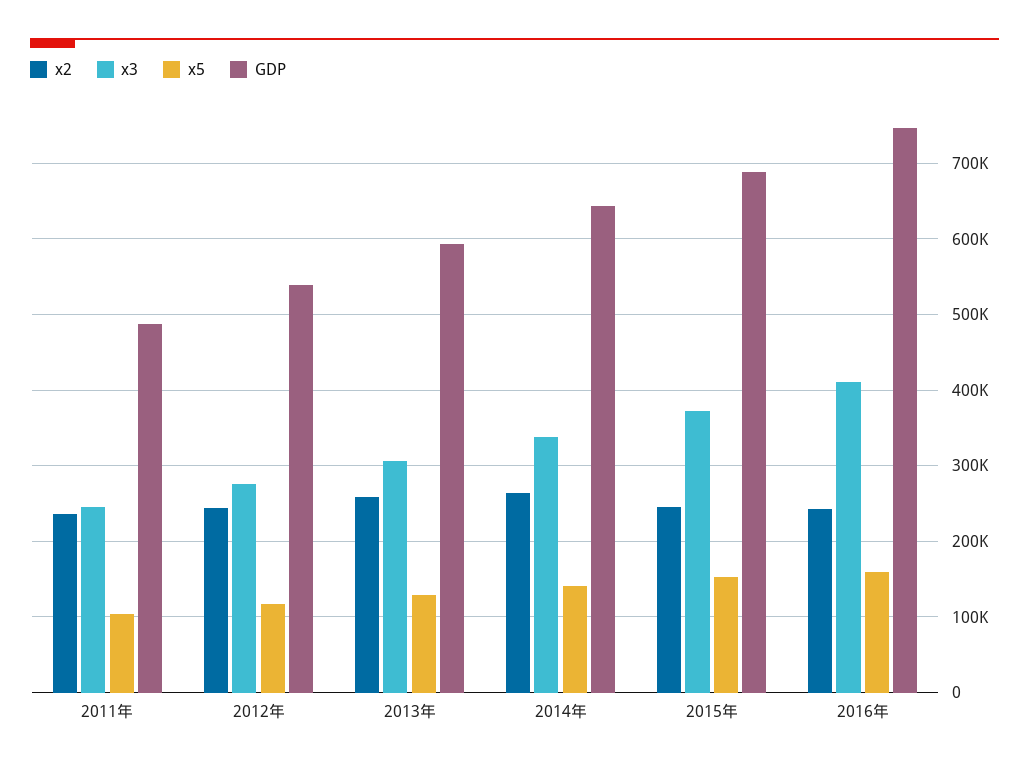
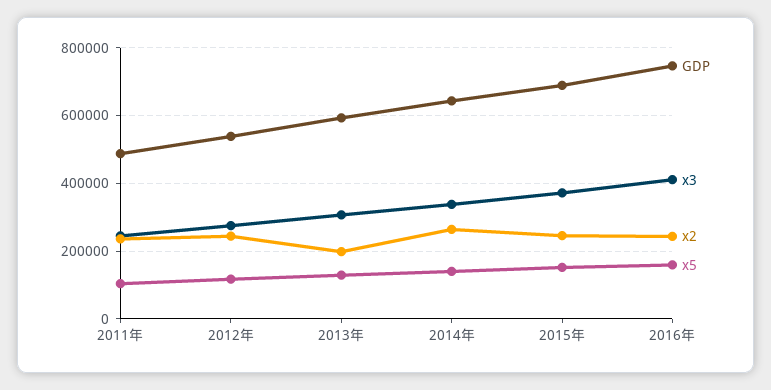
x2, 2013年: 260000 -> 200000

